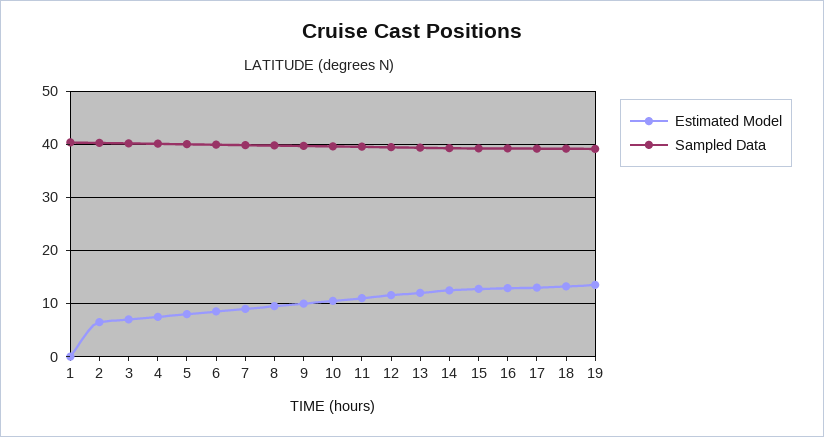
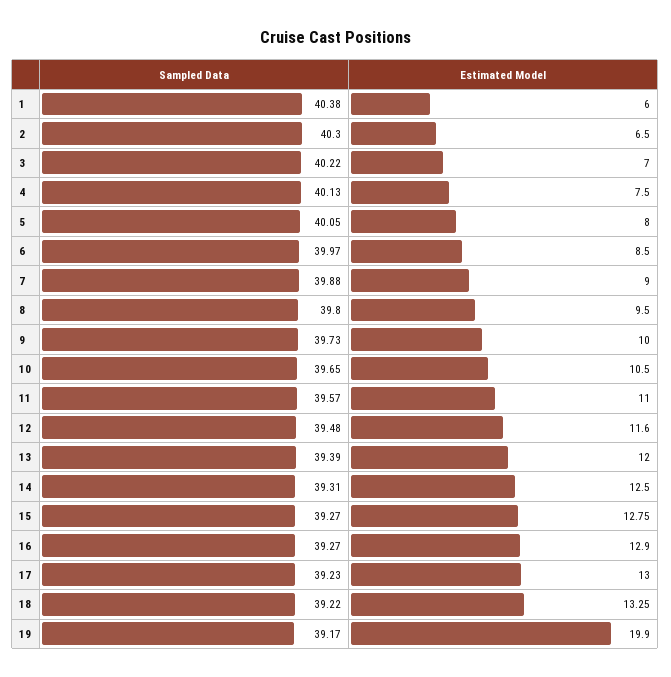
Estimated Model, 1: 0 -> 6
Estimated Model, 19: 14 -> 19.9

